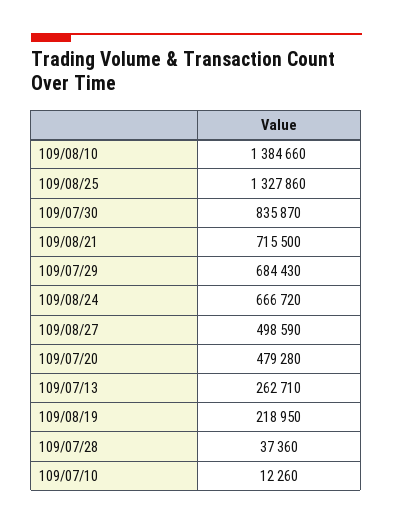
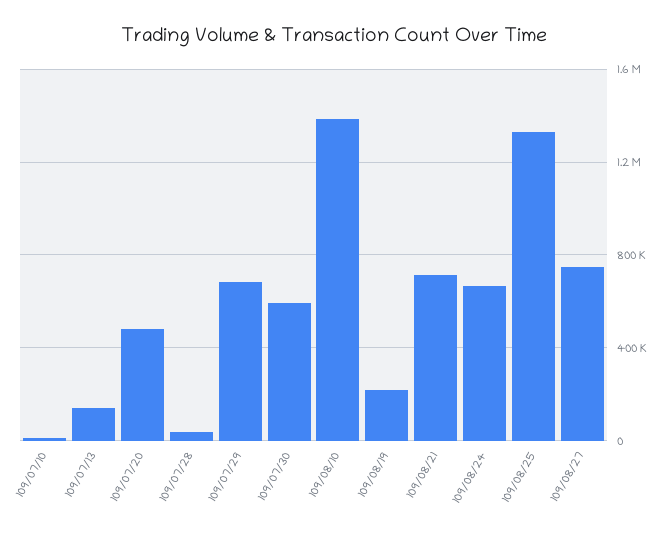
109/07/30: 835870 -> 600000
109/08/27: 498590 -> 750000
109/07/13: 262710 -> 150000

